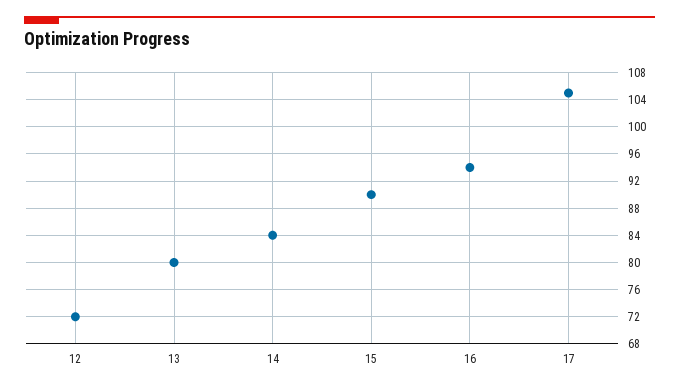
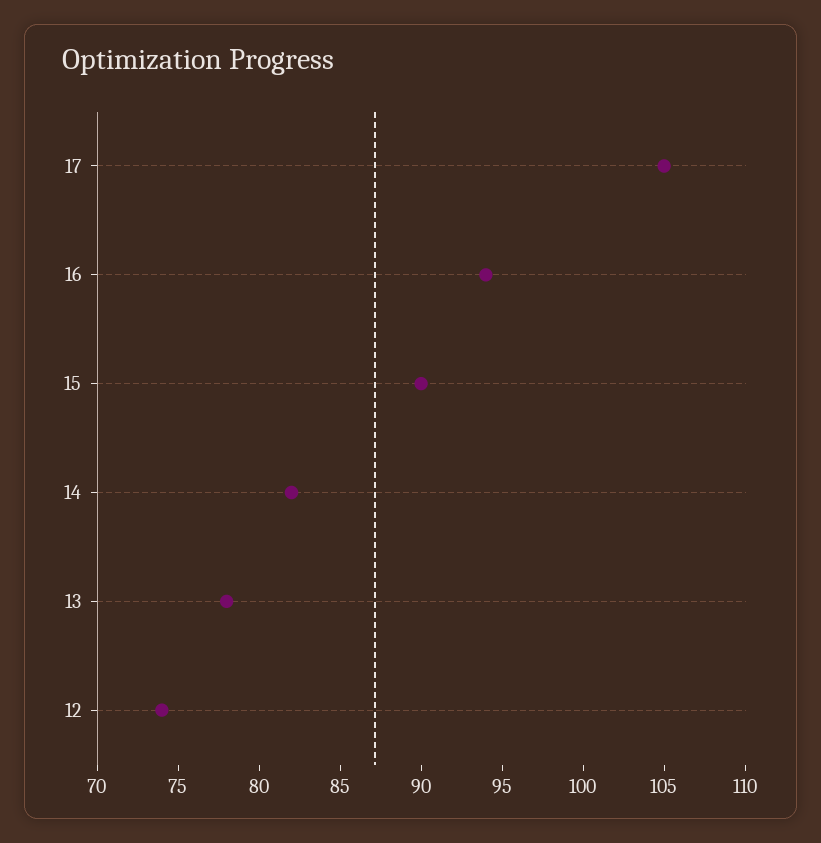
12: 72 -> 74
13: 80 -> 78
14: 84 -> 82

